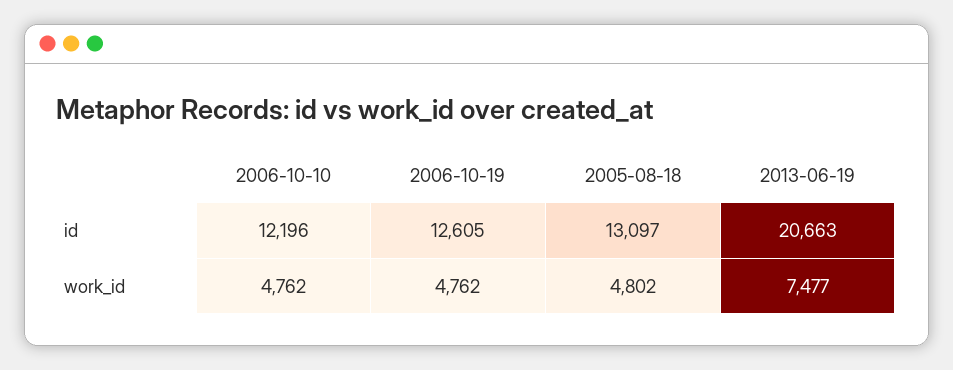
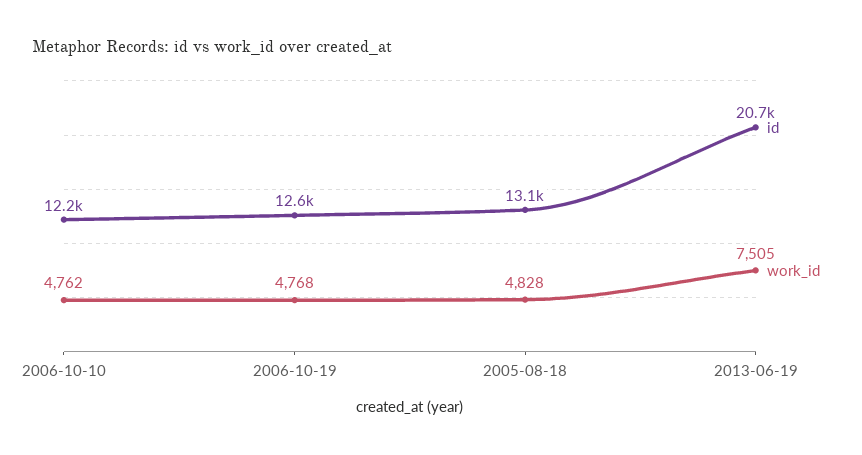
work_id, 2006-10-19: 4762 -> 4768
work_id, 2005-08-18: 4802 -> 4828
work_id, 2013-06-19: 7477 -> 7505

